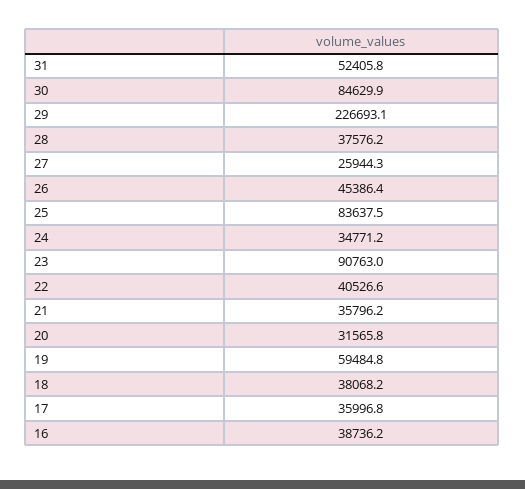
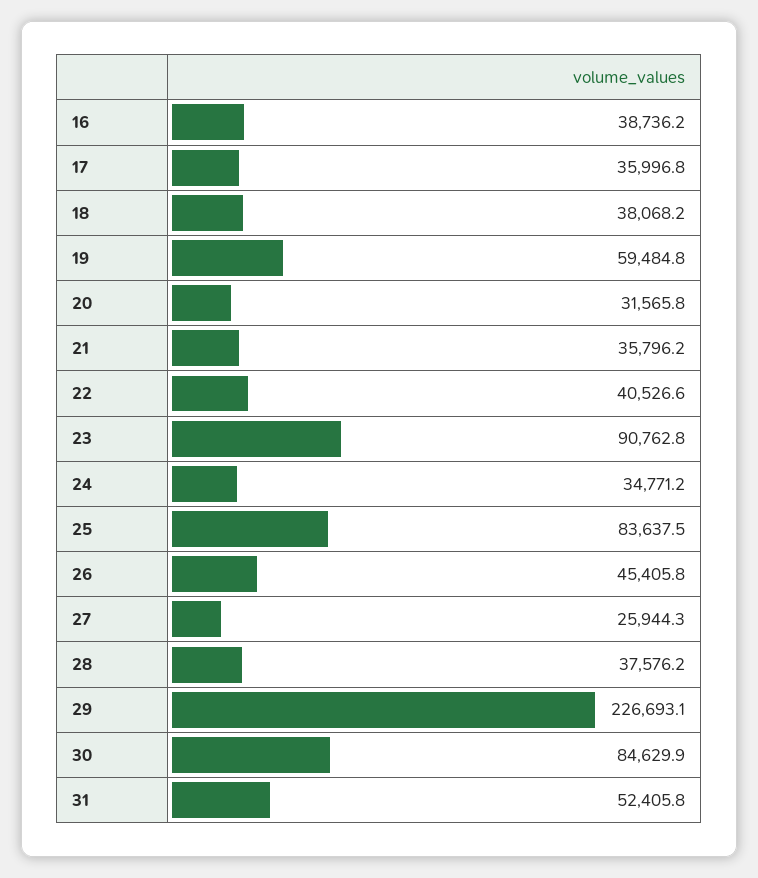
26: 45386.4 -> 45405.8
23: 90763 -> 90762.8

